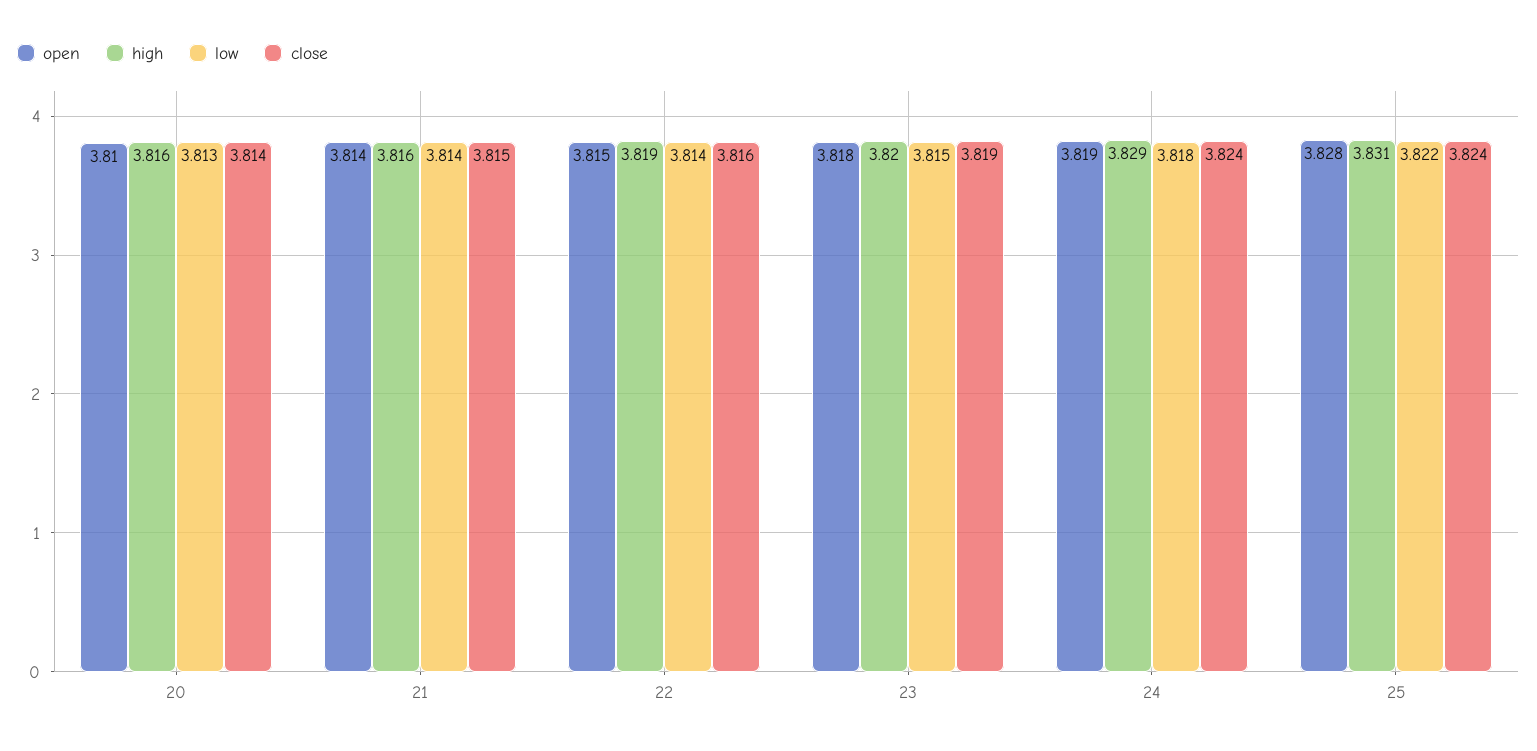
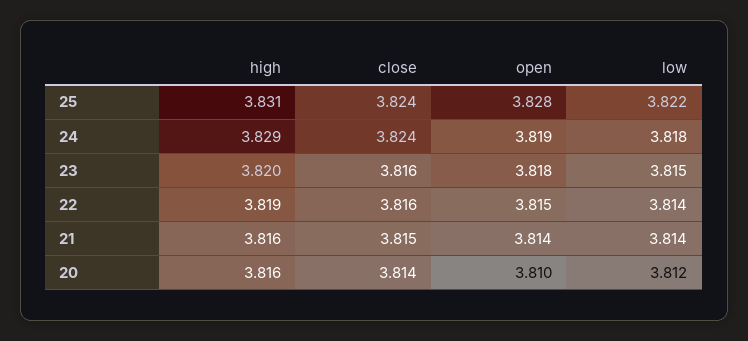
low, 20: 3.813 -> 3.812
close, 23: 3.819 -> 3.816

